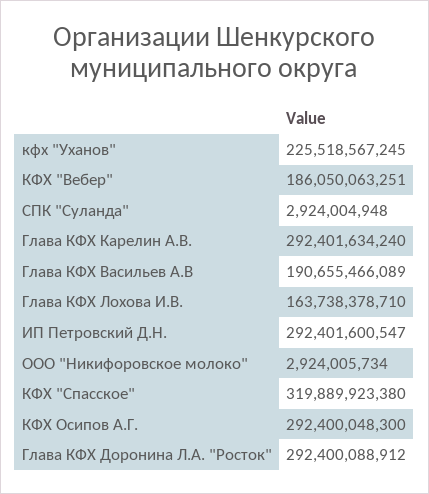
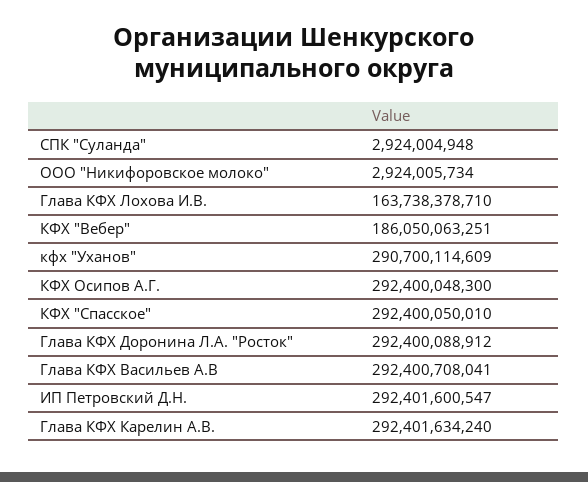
кфх "Уханов": 225518567245 -> 290700114609
Глава КФХ Васильев А.В: 190655466089 -> 292400708041
КФХ "Спасское": 319889923380 -> 292400050010

